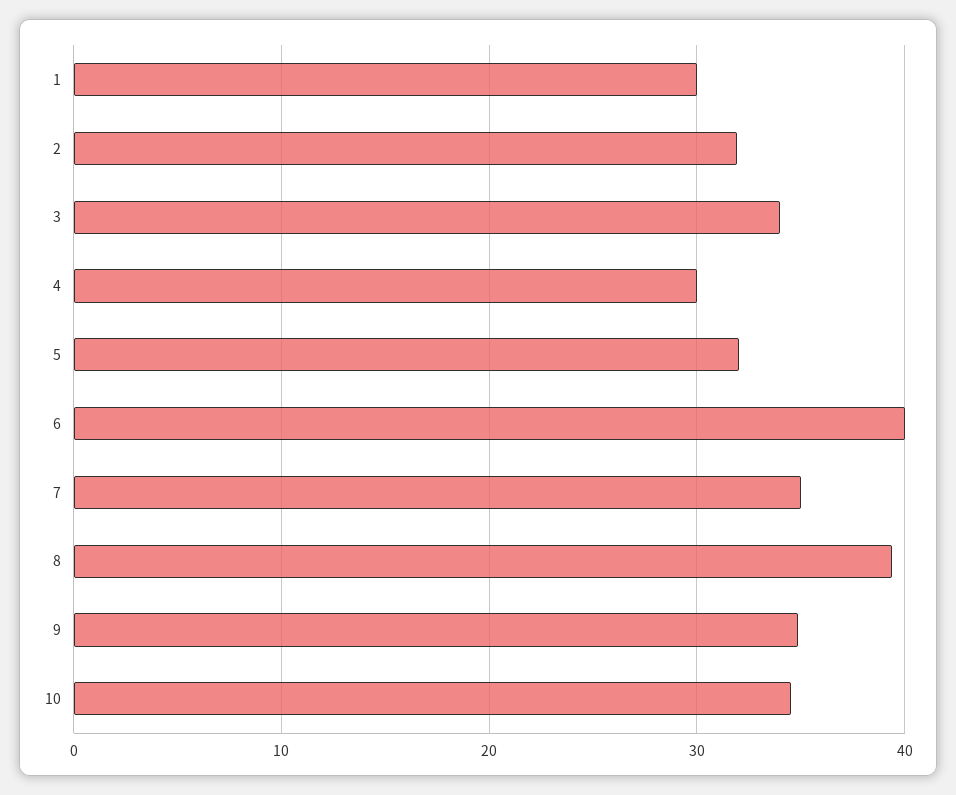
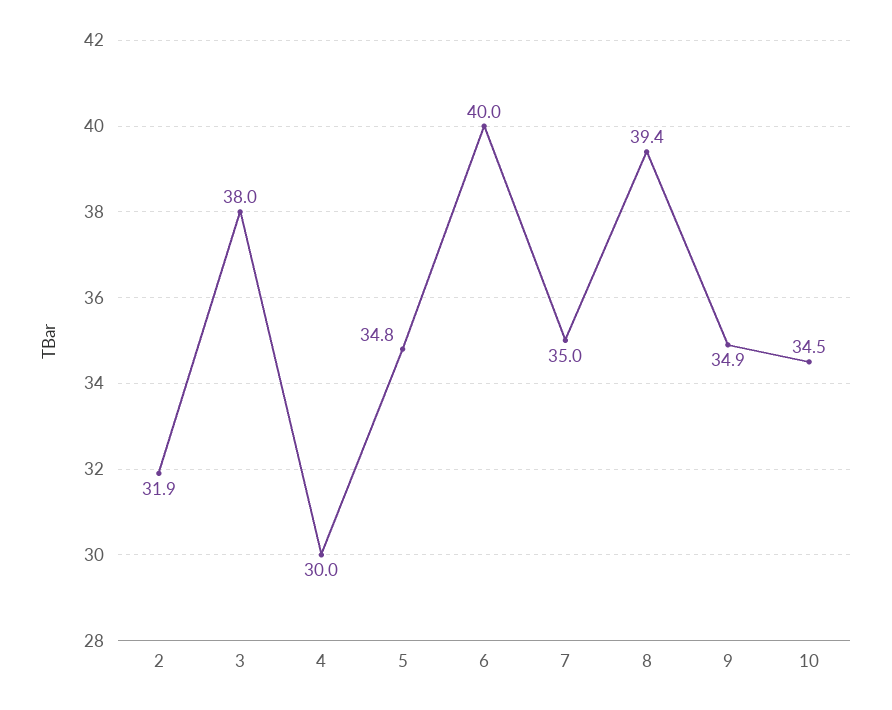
1: 30 -> none
3: 34 -> 38
5: 32 -> 34.8

